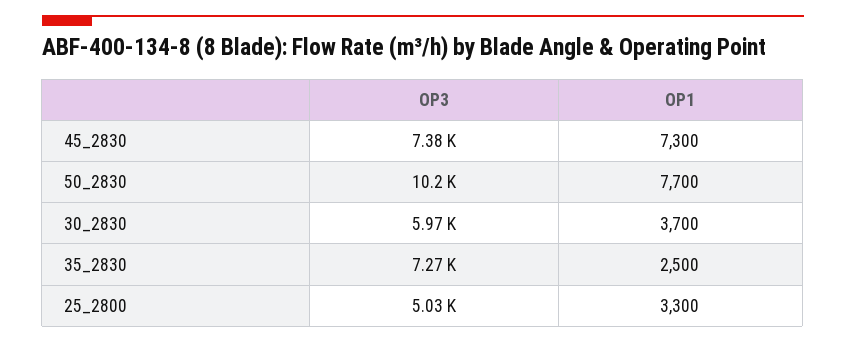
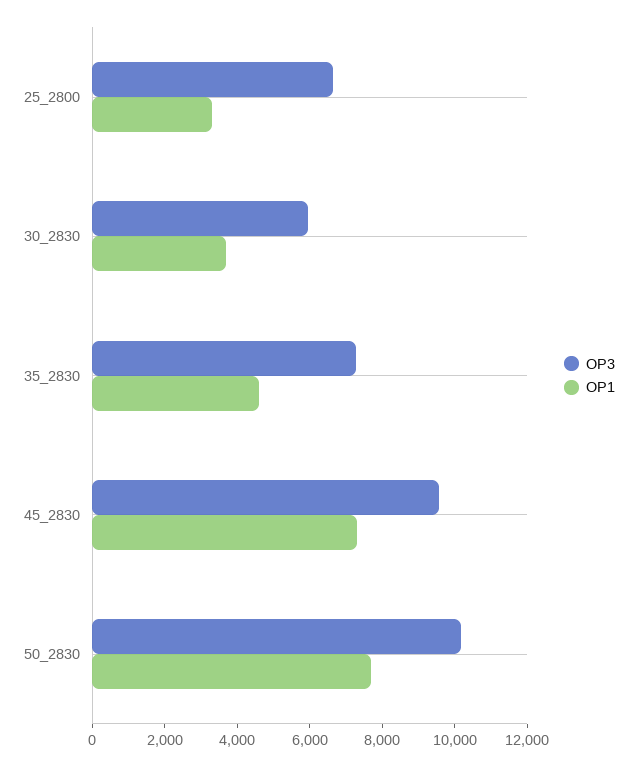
OP3, 45_2830: 7380 -> 9500
OP1, 35_2830: 2500 -> 4500
OP3, 25_2800: 5030 -> 6500

